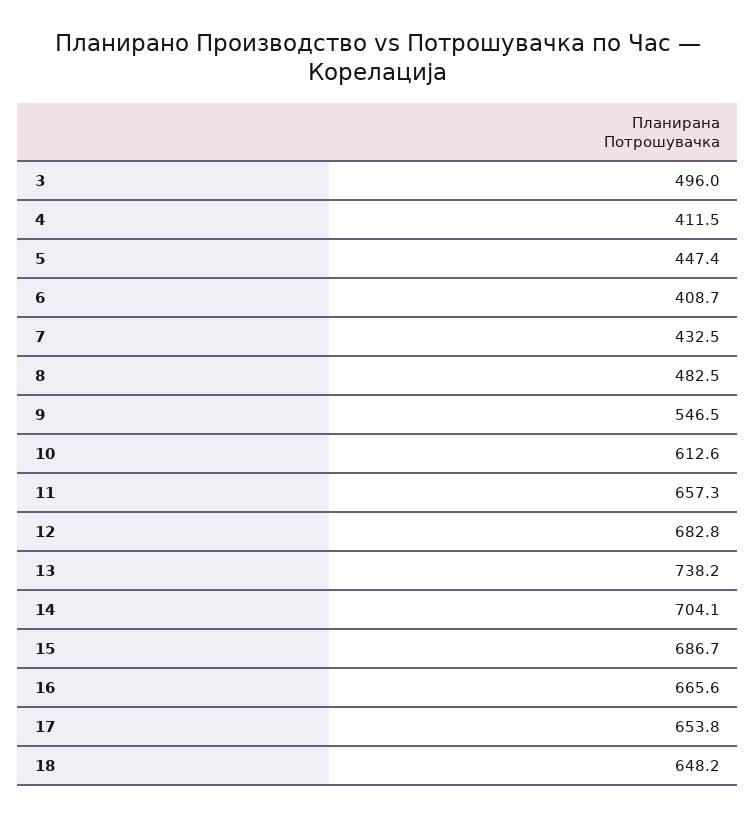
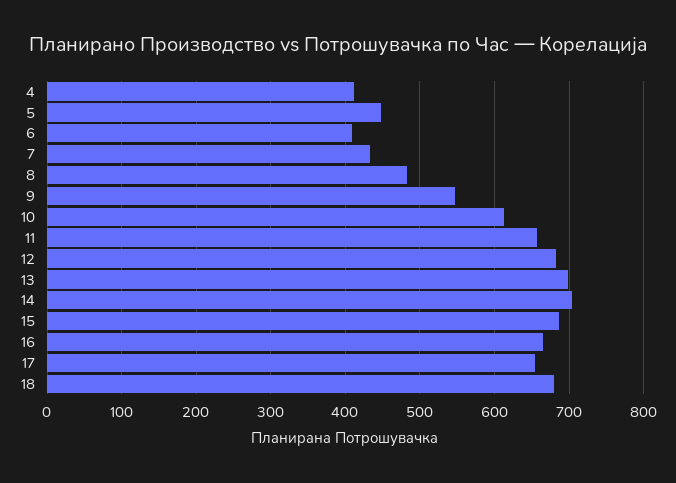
3: 496 -> none
13: 738.2 -> 700
18: 648.2 -> 680

